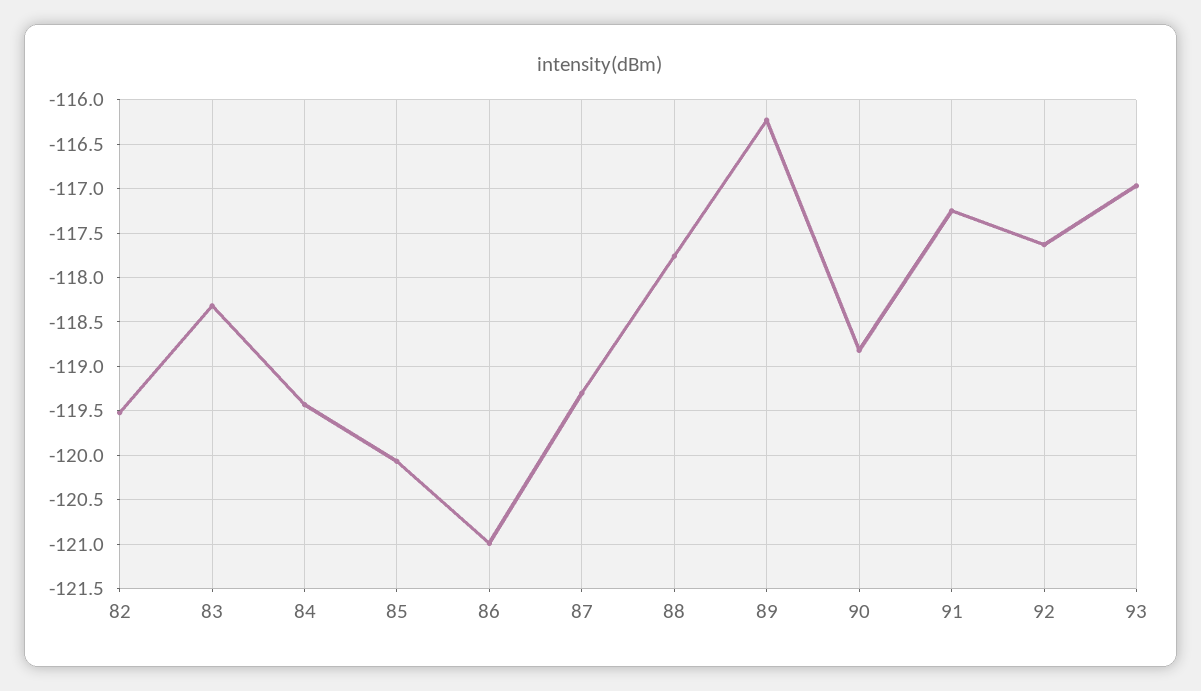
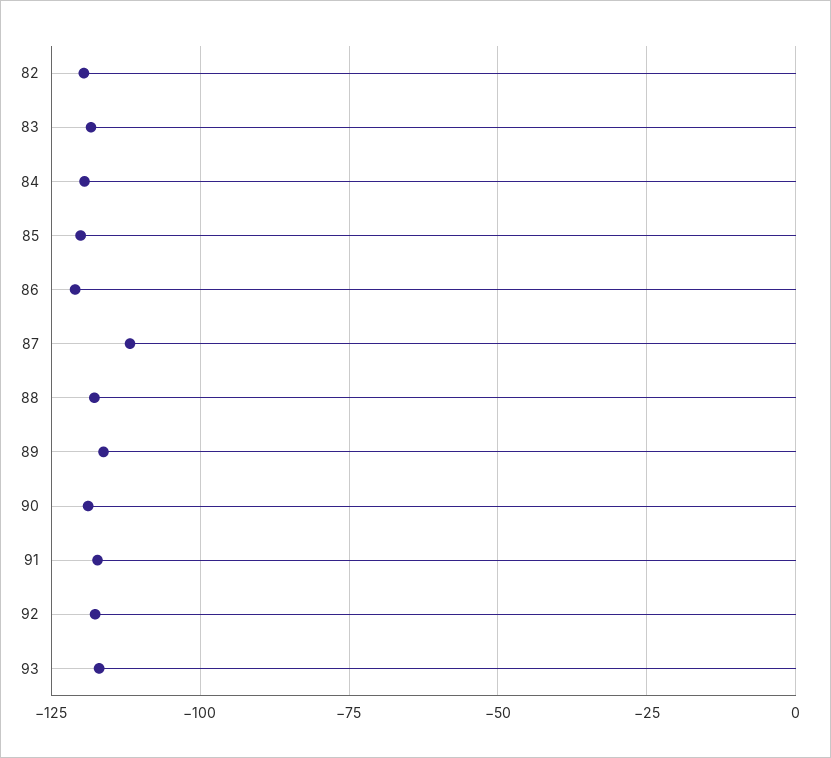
87: -119.3 -> -112.5

